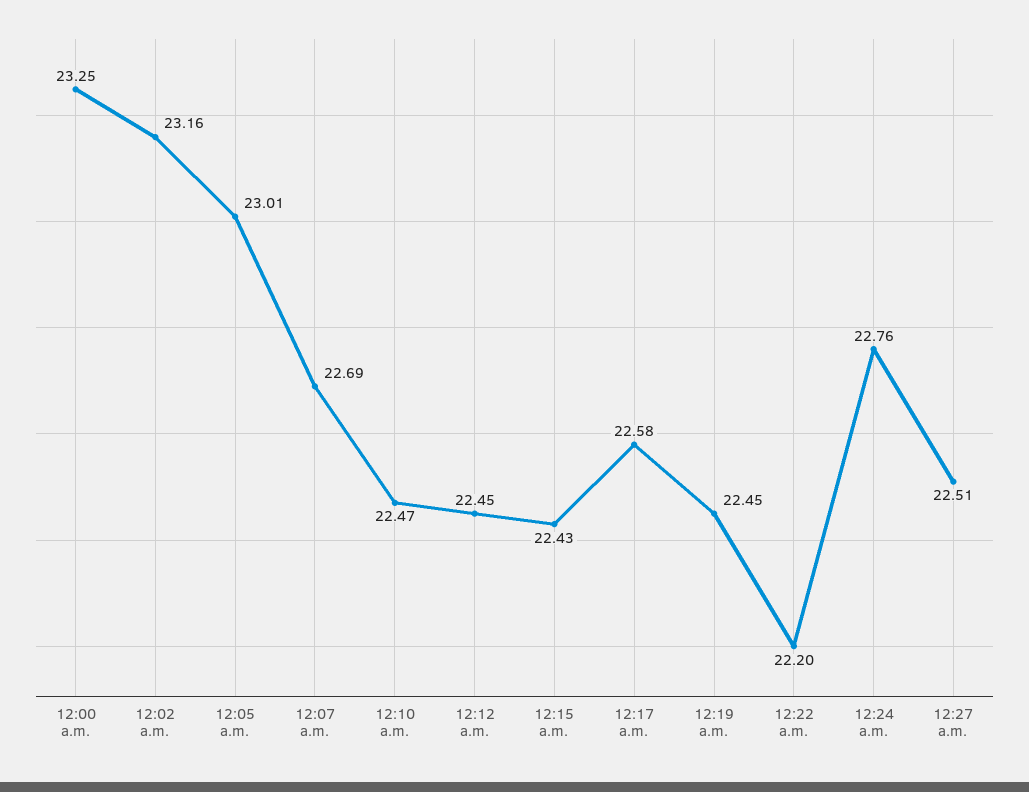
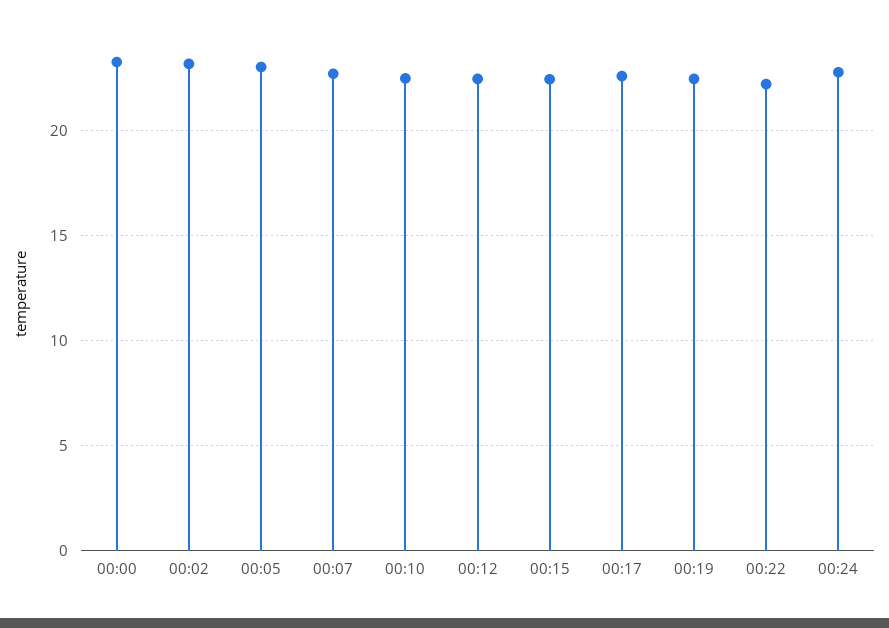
12:27 a.m.: 22.51 -> none

